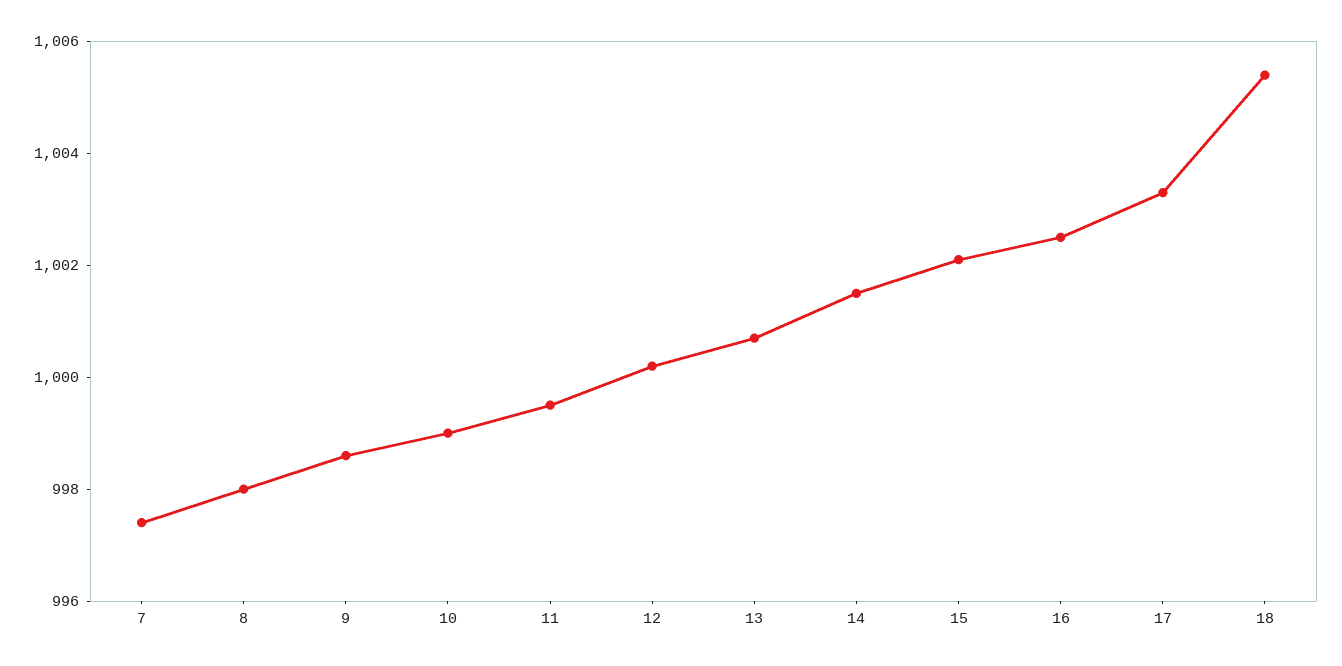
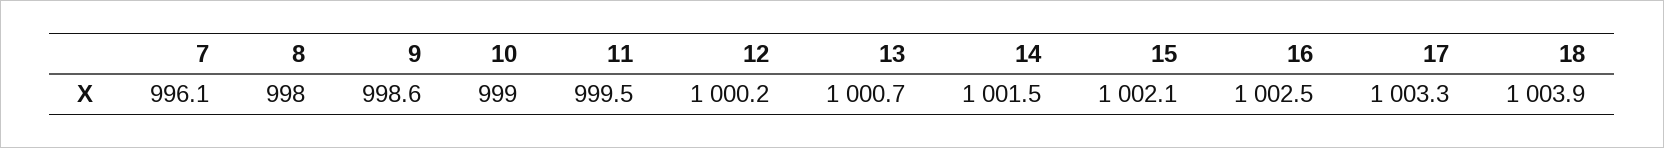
7: 997.5 -> 996.1
18: 1005.5 -> 1003.9

